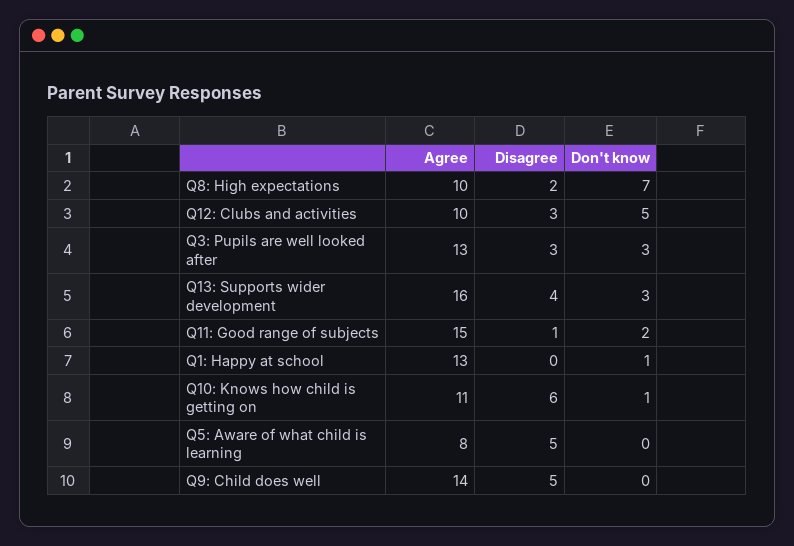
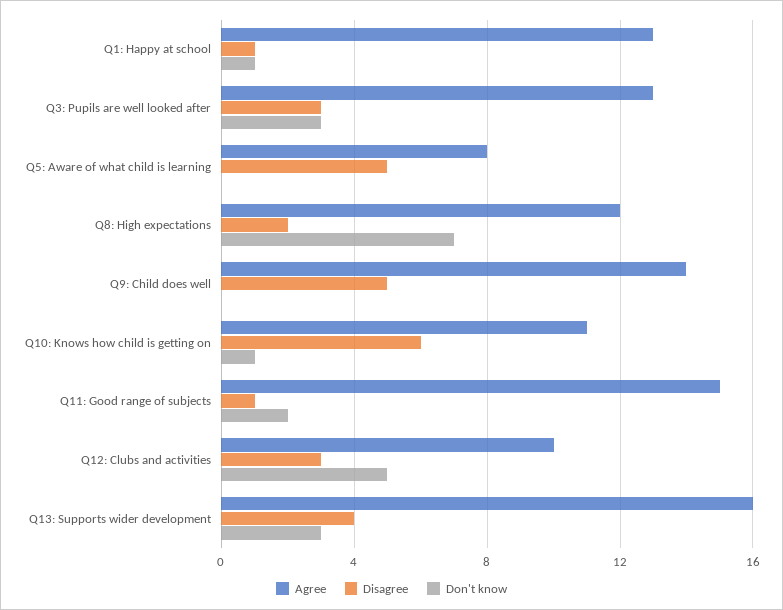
Agree, Q8: High expectations: 10 -> 12
Disagree, Q1: Happy at school: 0 -> 1

